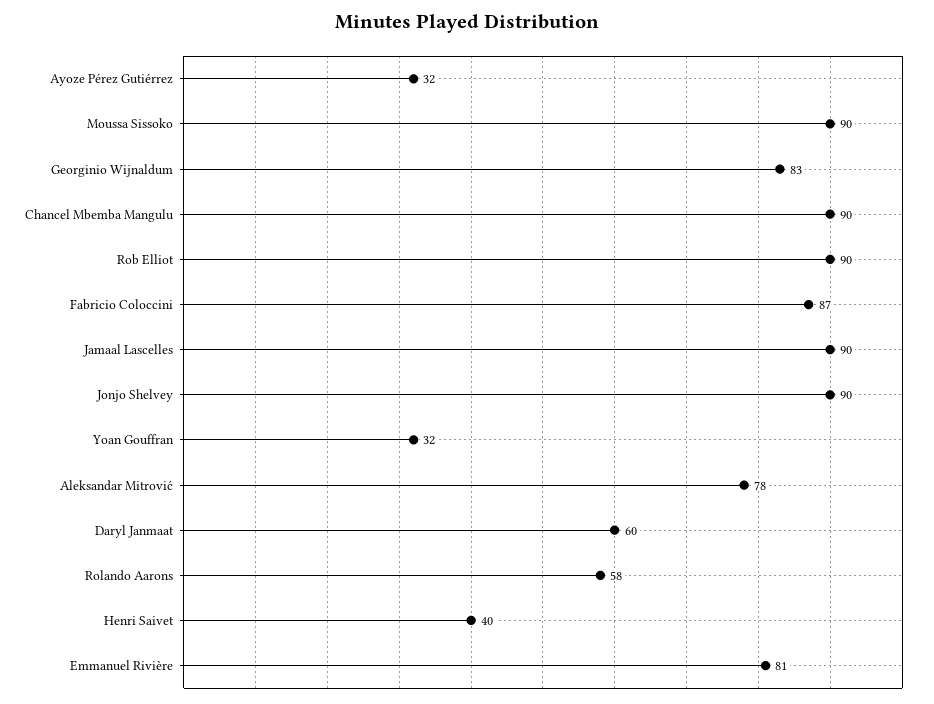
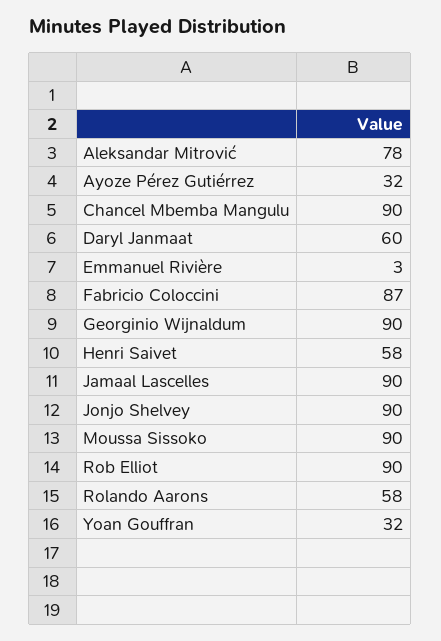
Georginio Wijnaldum: 83 -> 90
Henri Saivet: 40 -> 58
Emmanuel Rivière: 81 -> 3

